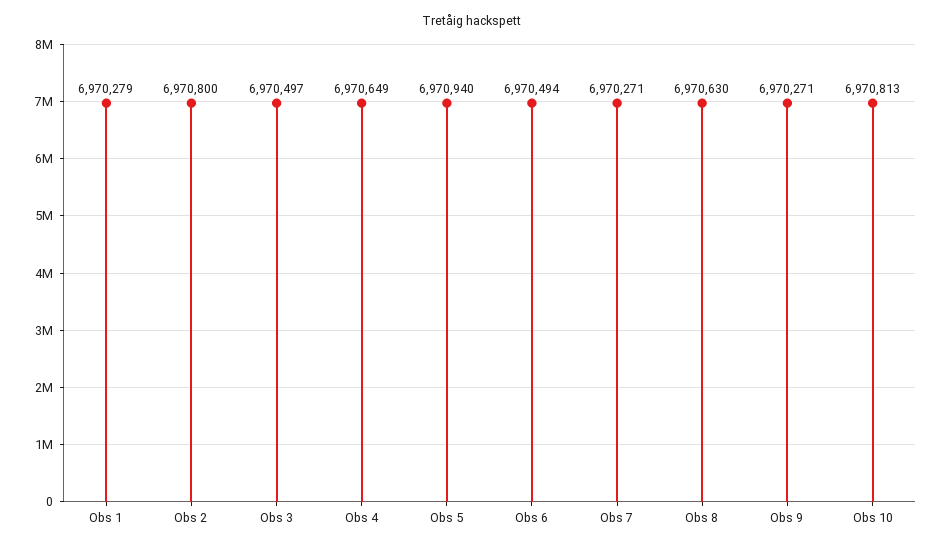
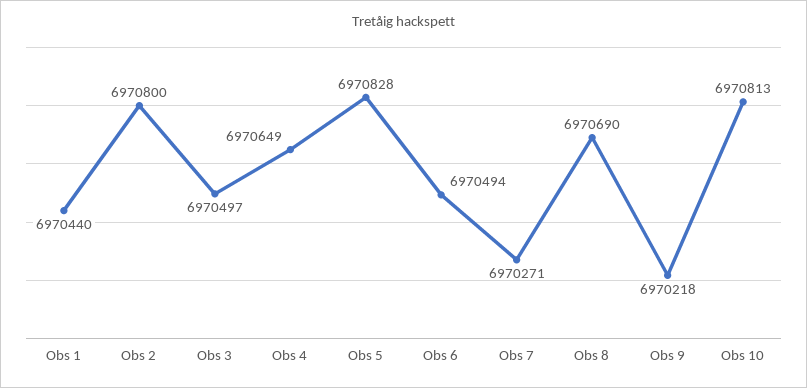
Obs 1: 6970279 -> 6970440
Obs 5: 6970940 -> 6970828
Obs 8: 6970630 -> 6970690
Obs 9: 6970271 -> 6970218

